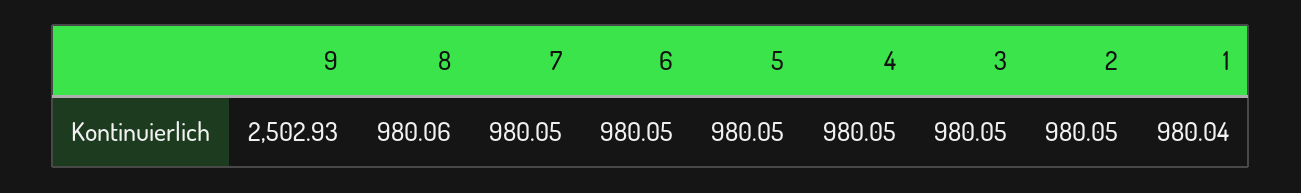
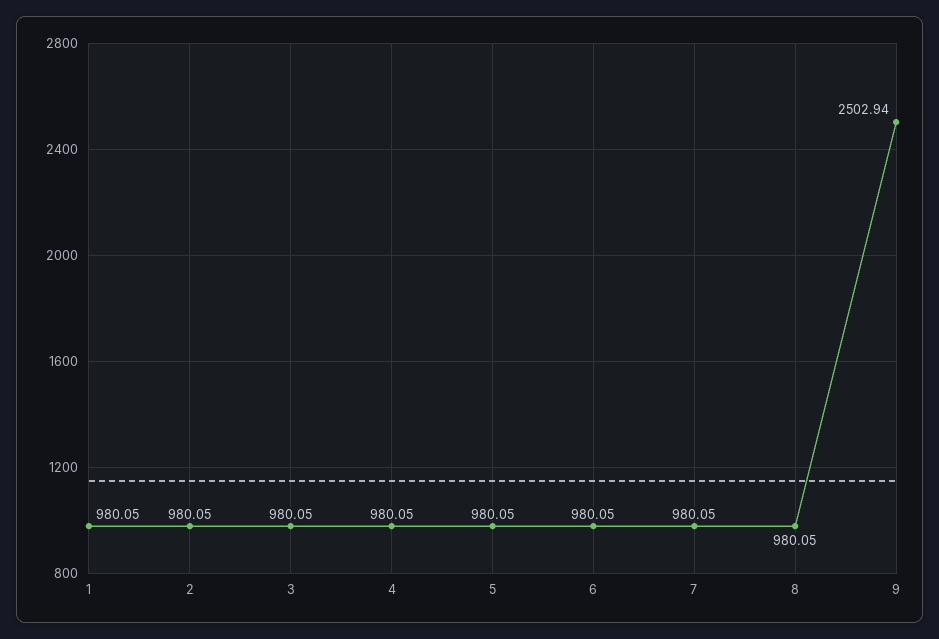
9: 2502.93 -> 2502.94
8: 980.06 -> 980.05
1: 980.04 -> 980.05

